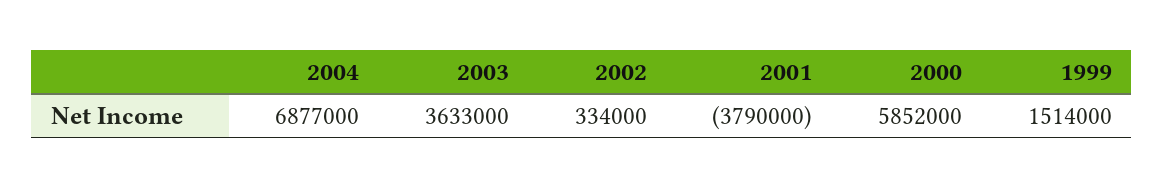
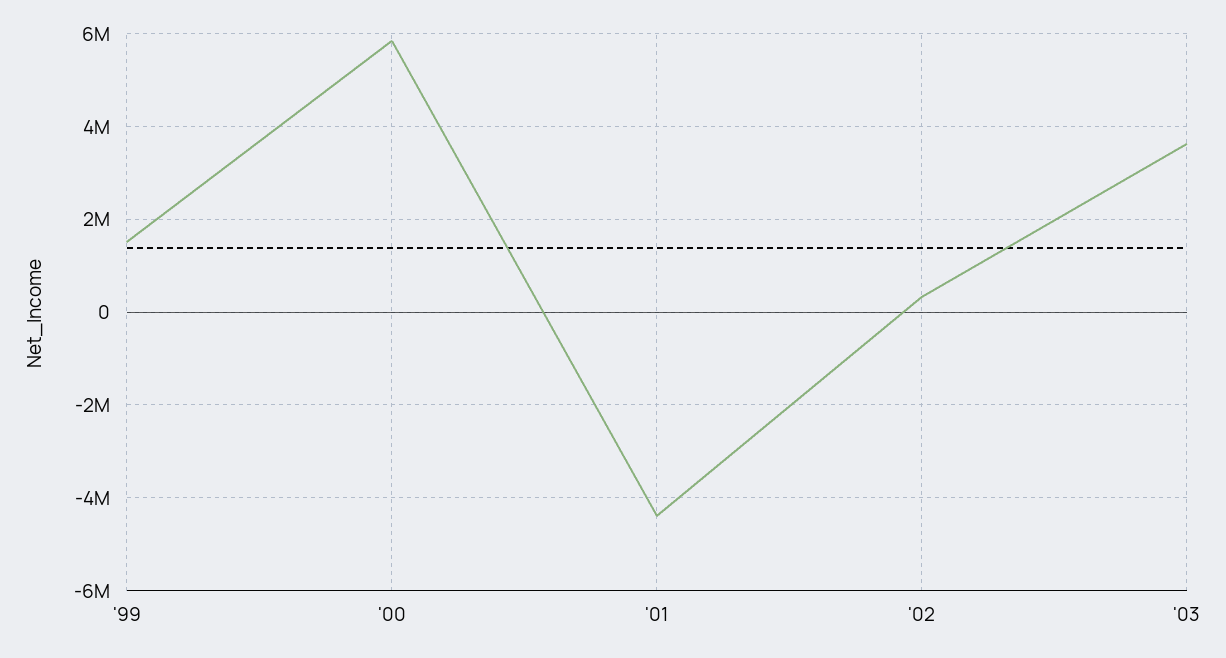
2004: 6877000 -> none
2001: -3790000 -> -4400000

